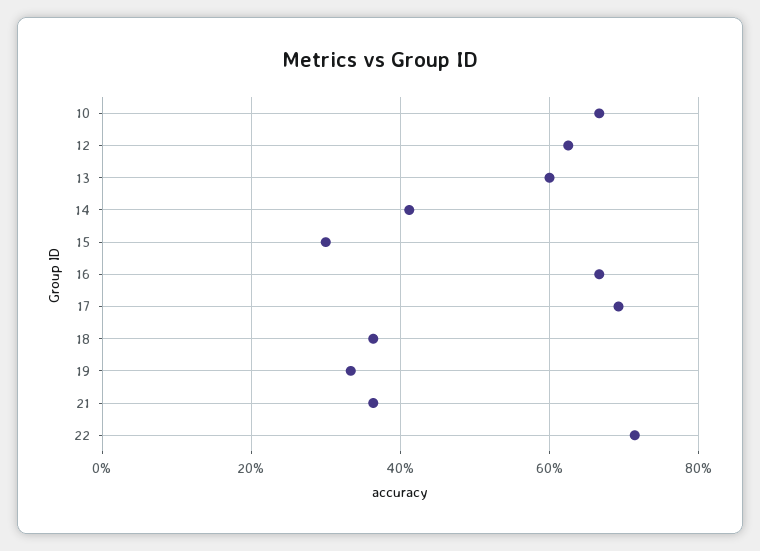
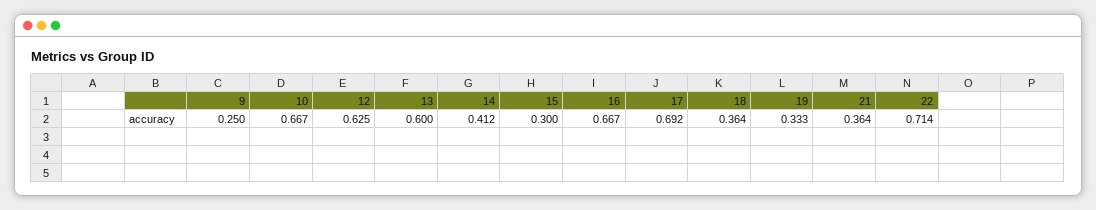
9: none -> 0.25

